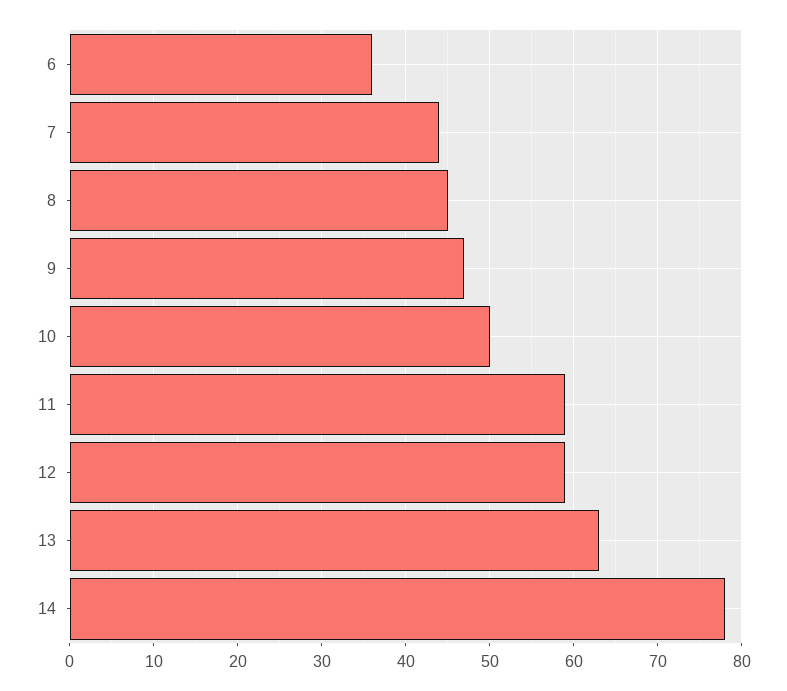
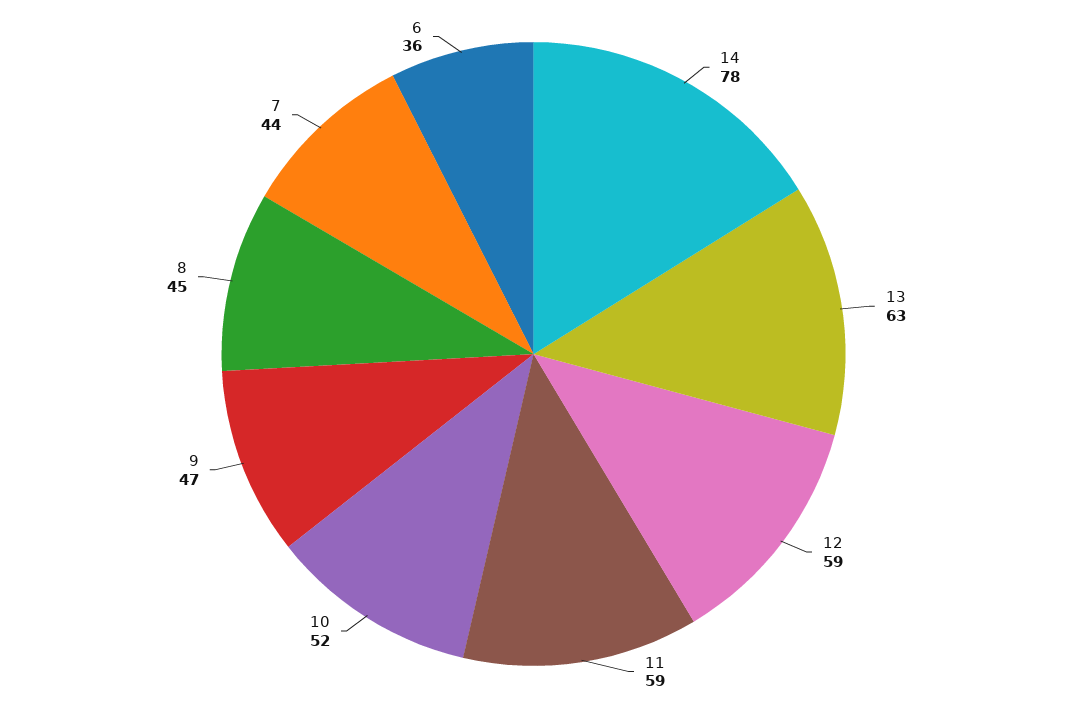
10: 50 -> 52

